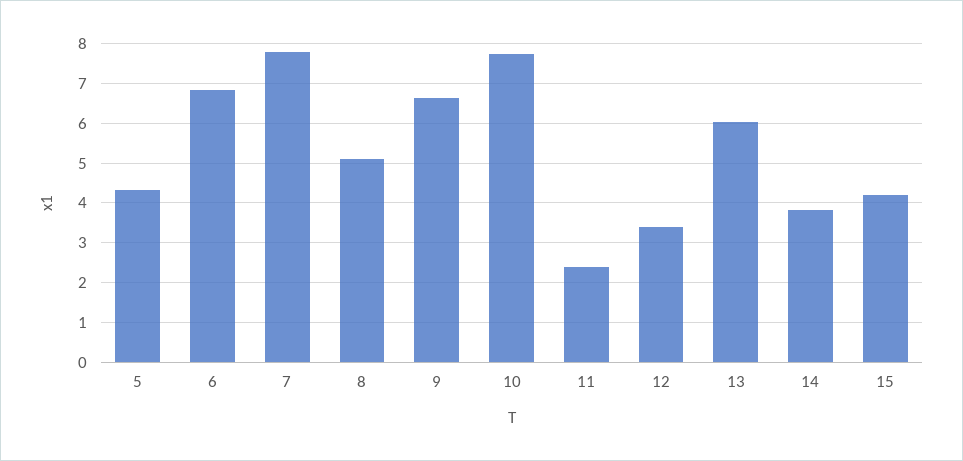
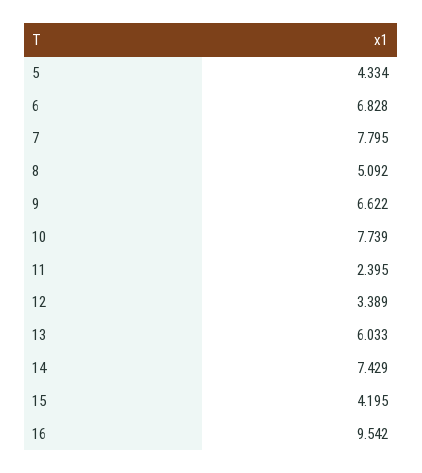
14: 3.8 -> 7.429
16: none -> 9.542

